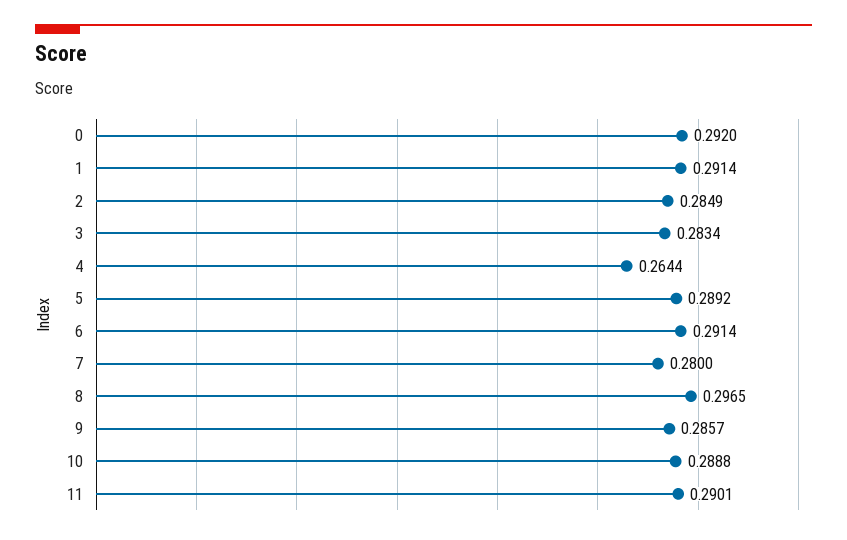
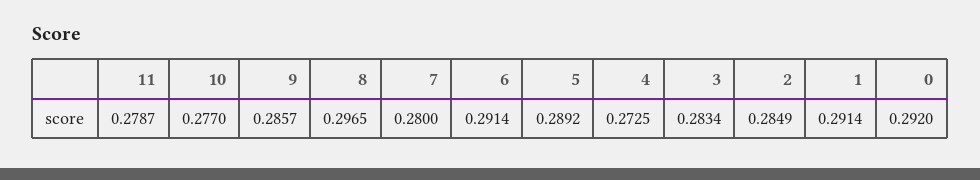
4: 0.2644 -> 0.2725
10: 0.2888 -> 0.277
11: 0.2901 -> 0.2787

